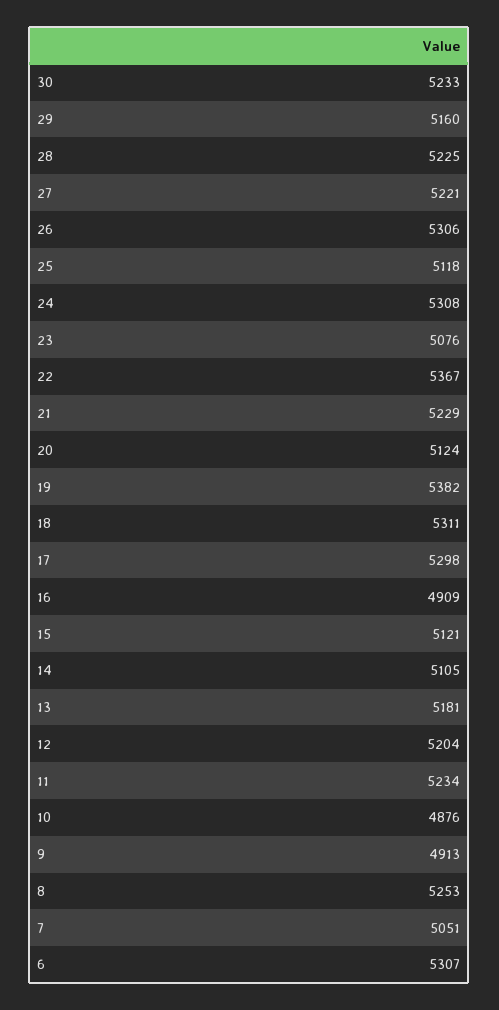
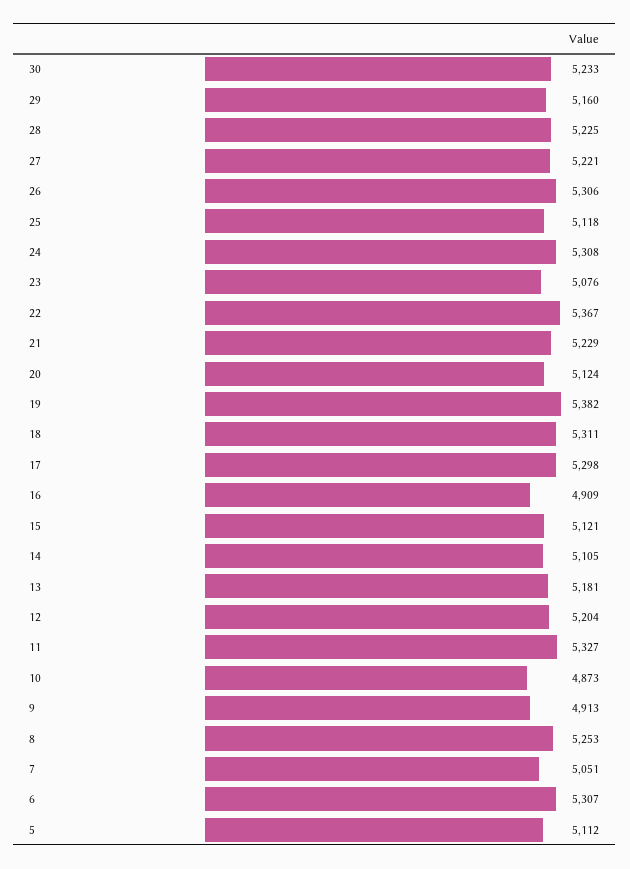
11: 5234 -> 5327
10: 4876 -> 4873
5: none -> 5112

